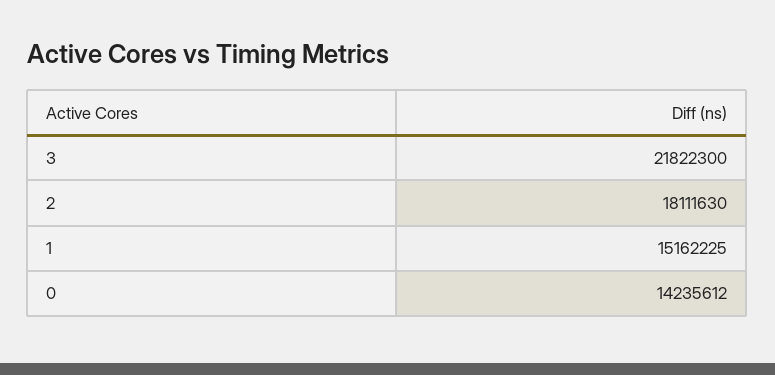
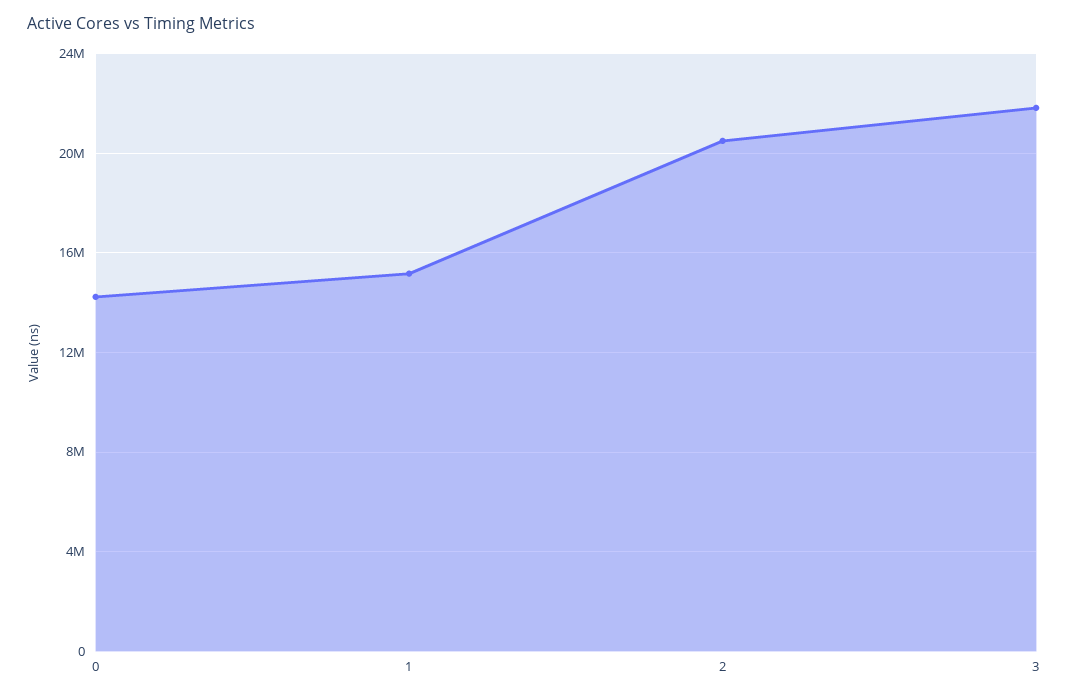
2: 18111630 -> 20500000

